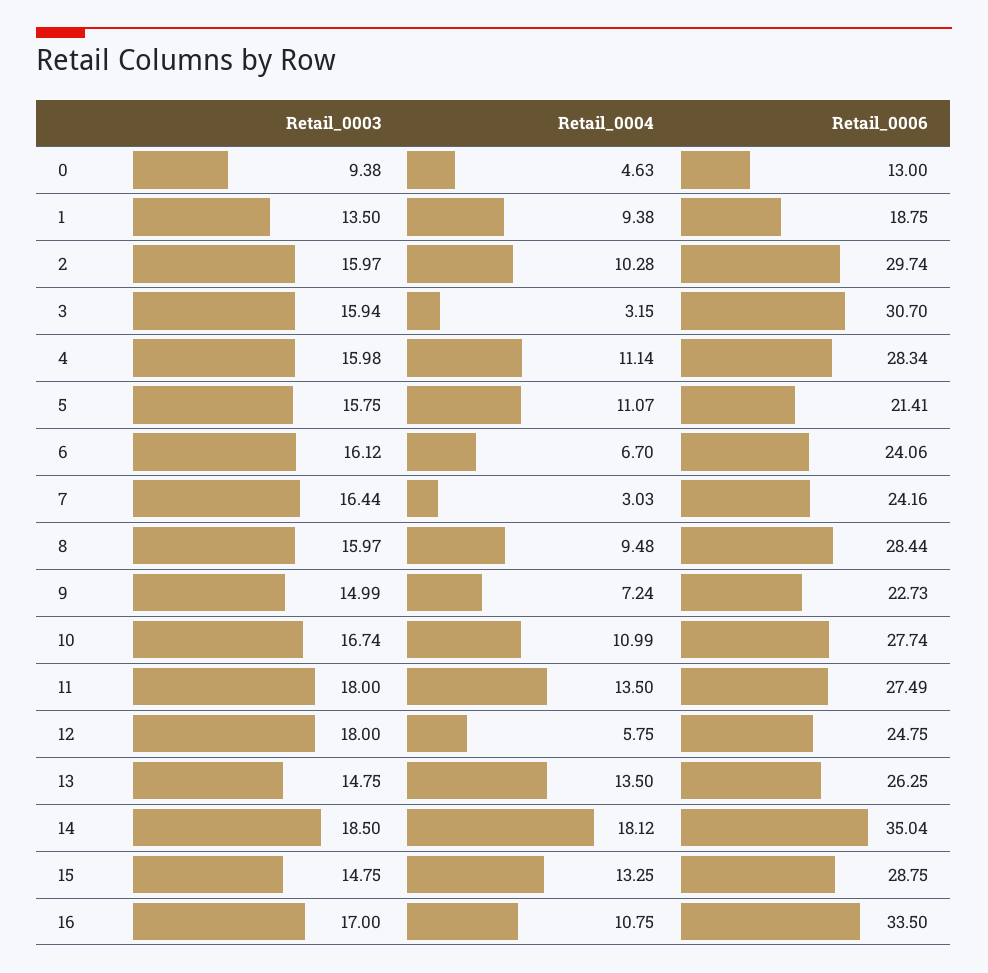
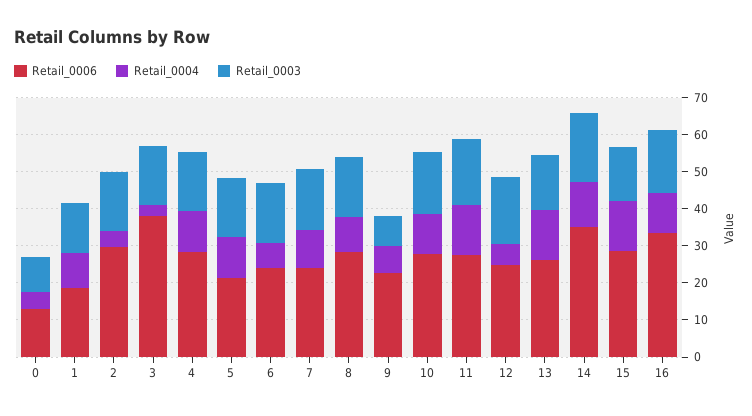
Retail_0004, 2: 10.28 -> 5
Retail_0006, 3: 30.7 -> 37.5
Retail_0004, 7: 3.03 -> 10
Retail_0003, 9: 14.99 -> 7.5
Retail_0004, 14: 18.12 -> 12.5

